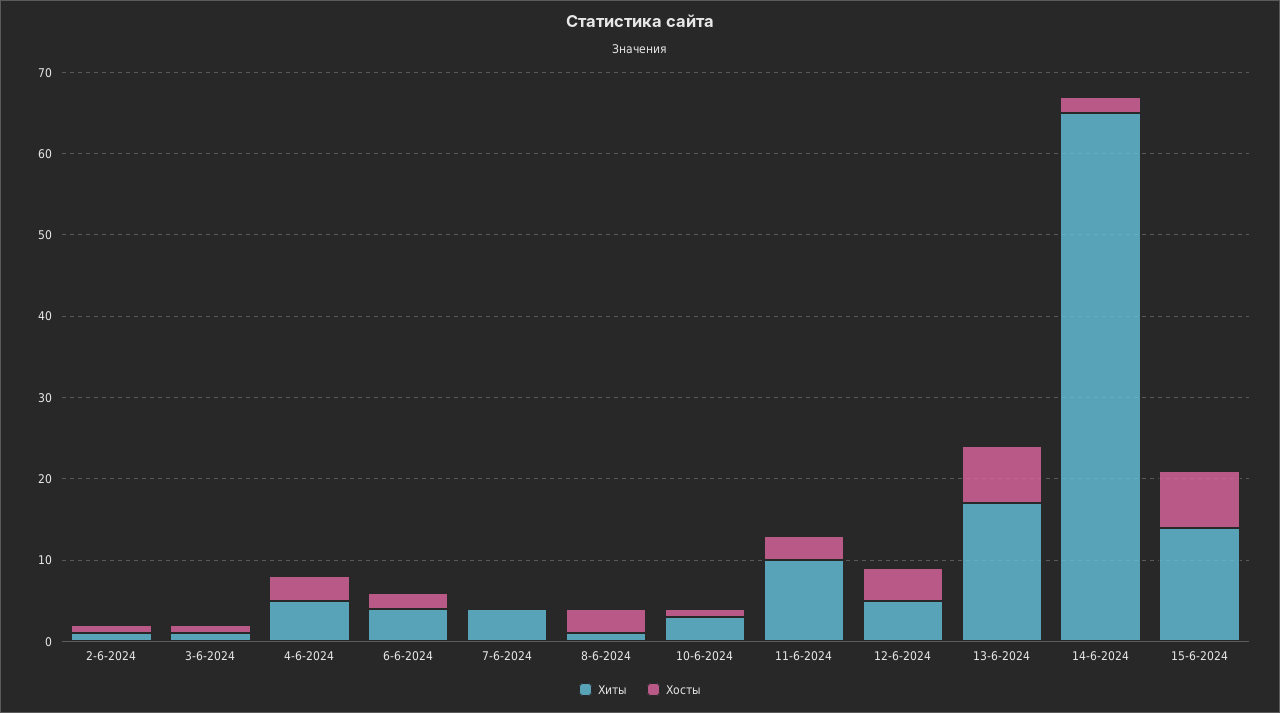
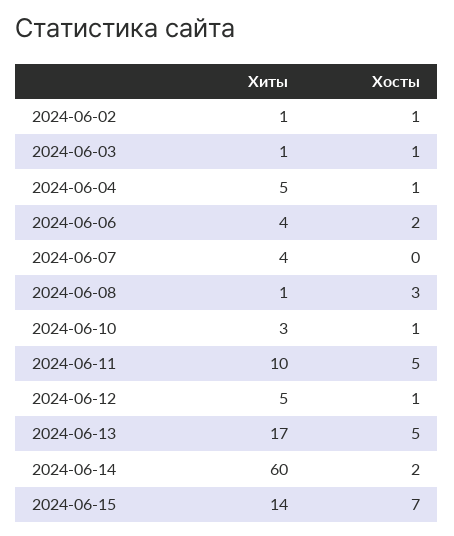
Хосты, 4-6-2024: 3 -> 1
Хосты, 11-6-2024: 3 -> 5
Хосты, 12-6-2024: 4 -> 1
Хосты, 13-6-2024: 7 -> 5
Хиты, 14-6-2024: 65 -> 60

